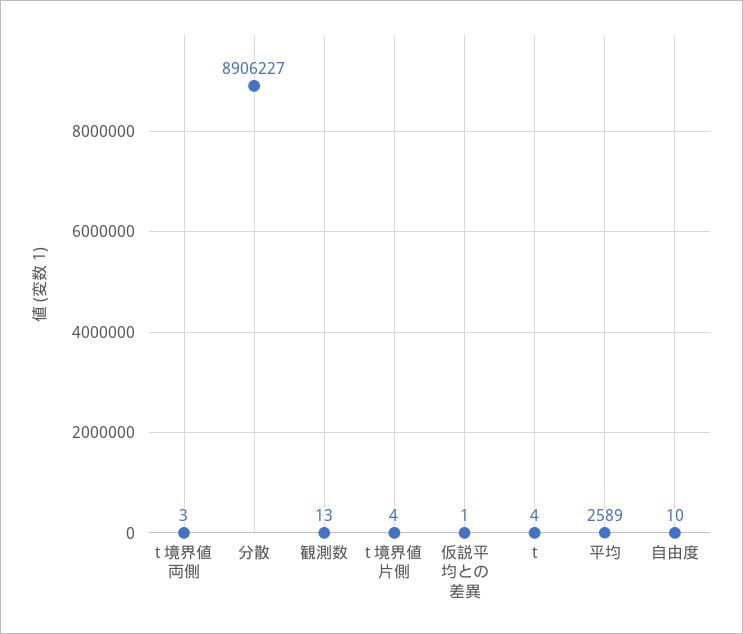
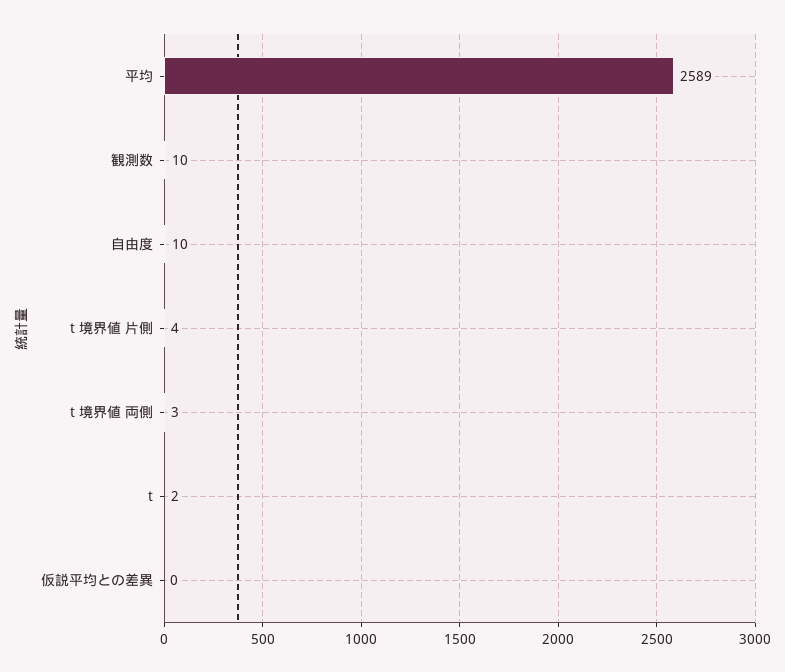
分散: 8906227 -> none
観測数: 13 -> 10
仮説平均との差異: 1 -> 0
t: 4 -> 2

